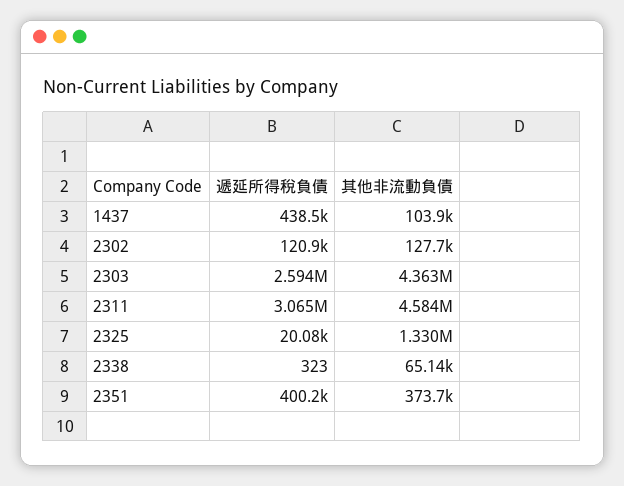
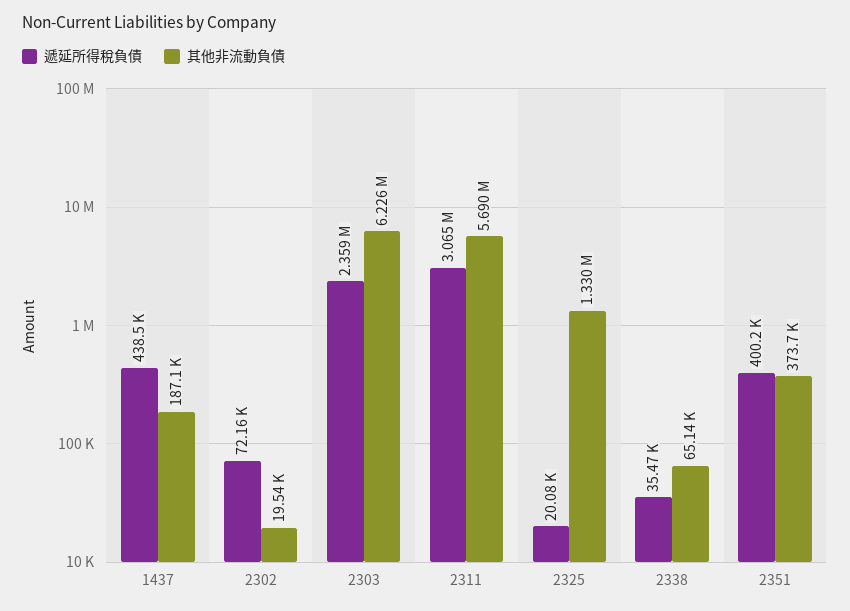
其他非流動負債, 1437: 103900 -> 187100
遞延所得稅負債, 2302: 120900 -> 72160
其他非流動負債, 2302: 127700 -> 19540
遞延所得稅負債, 2303: 2594000 -> 2359000
其他非流動負債, 2303: 4363000 -> 6226000
其他非流動負債, 2311: 4584000 -> 5690000
遞延所得稅負債, 2338: 323 -> 35470

